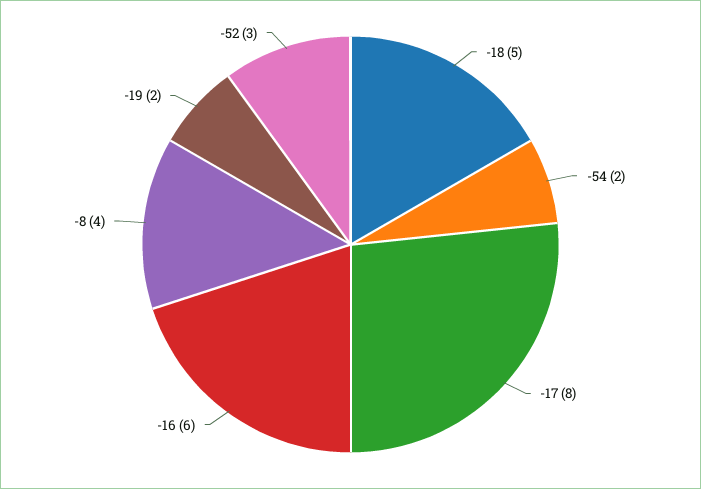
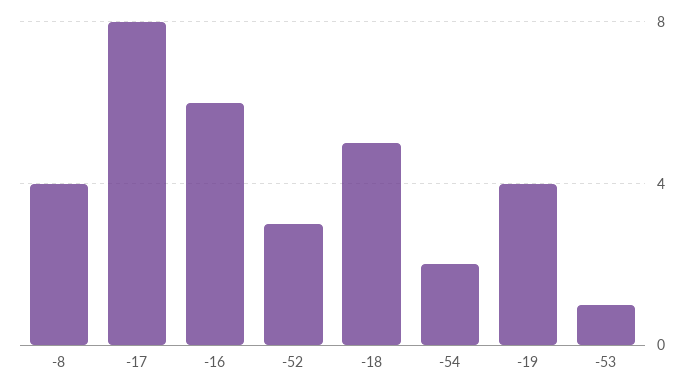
-19: 2 -> 4
-53: none -> 1

